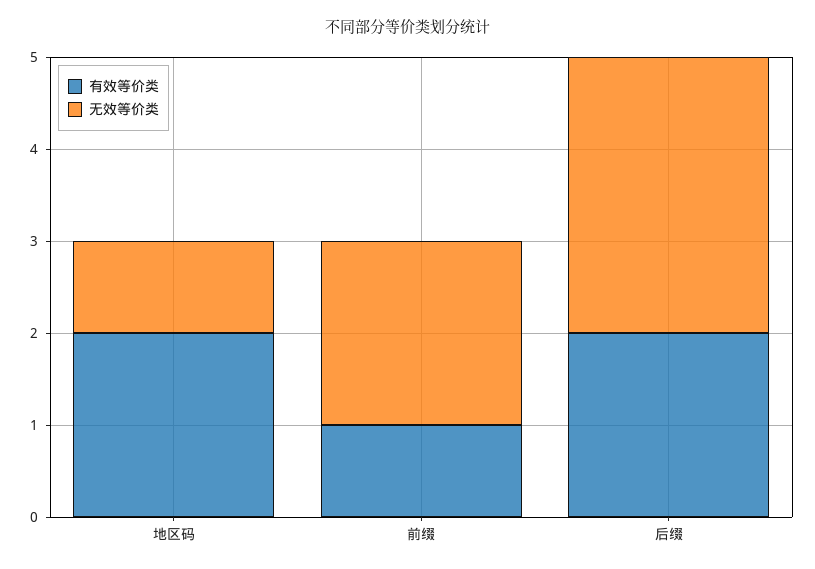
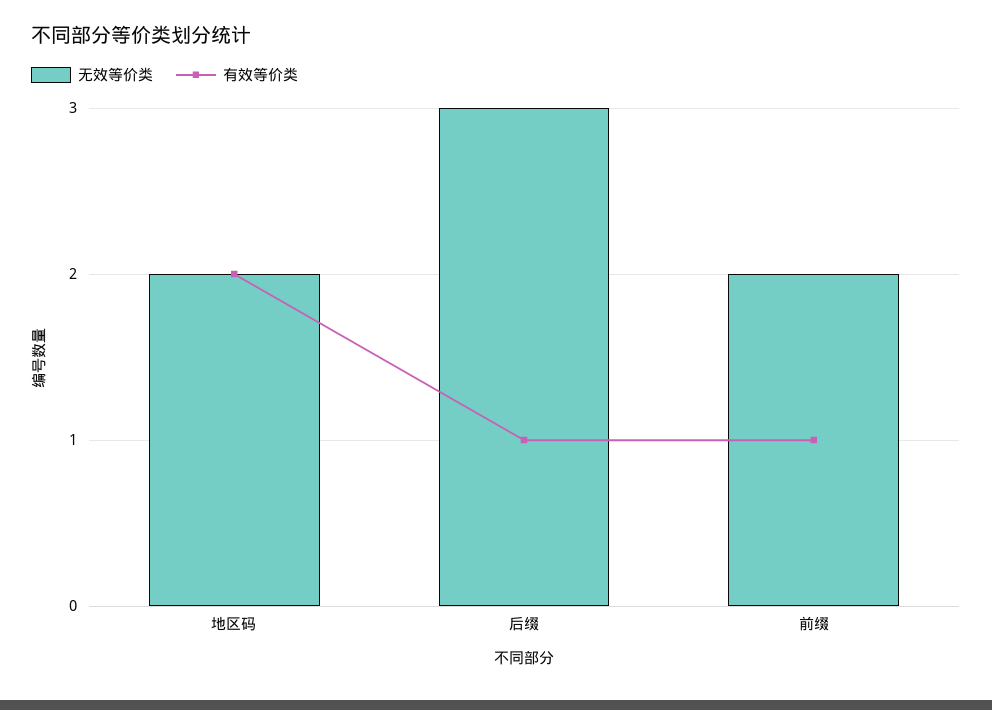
无效等价类, 地区码: 1 -> 2
有效等价类, 后缀: 2 -> 1

